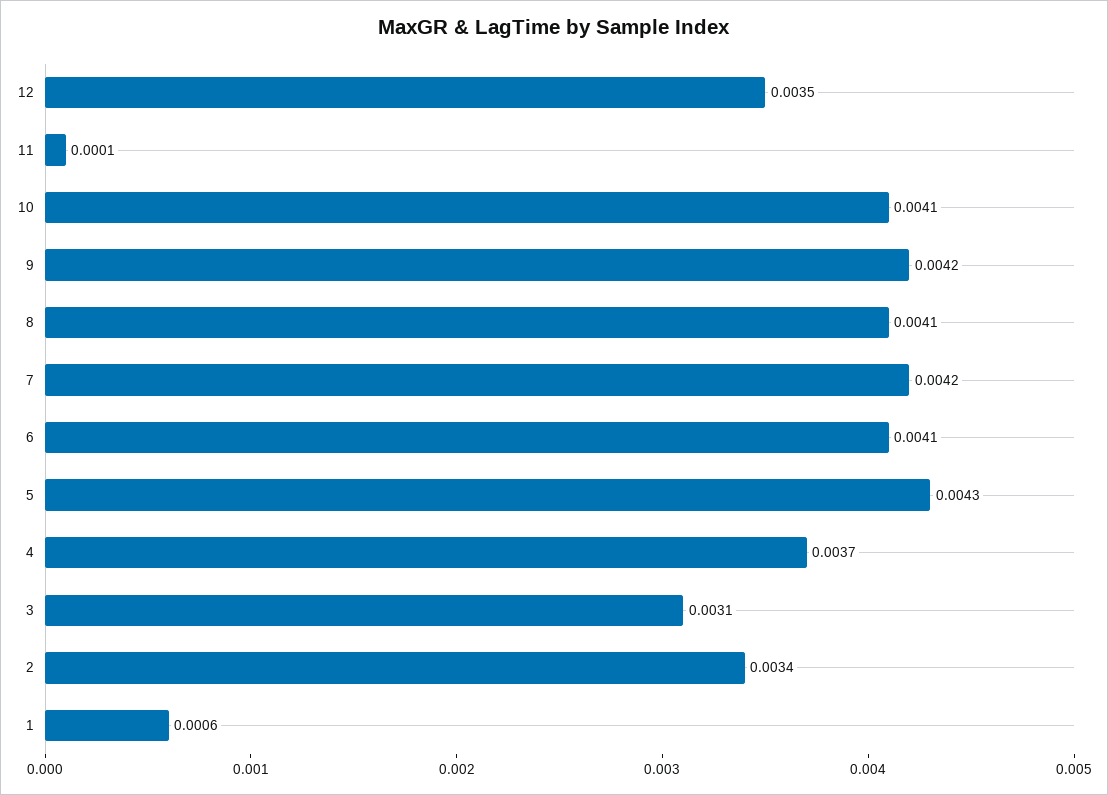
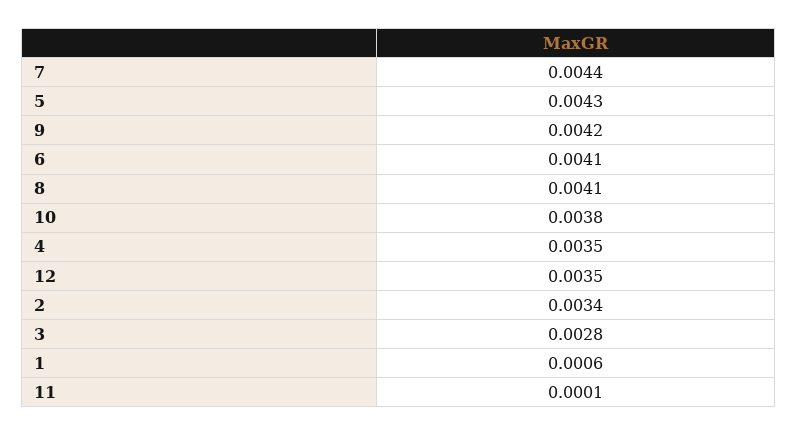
10: 0.0041 -> 0.0038
7: 0.0042 -> 0.0044
4: 0.0037 -> 0.0035
3: 0.0031 -> 0.0028

